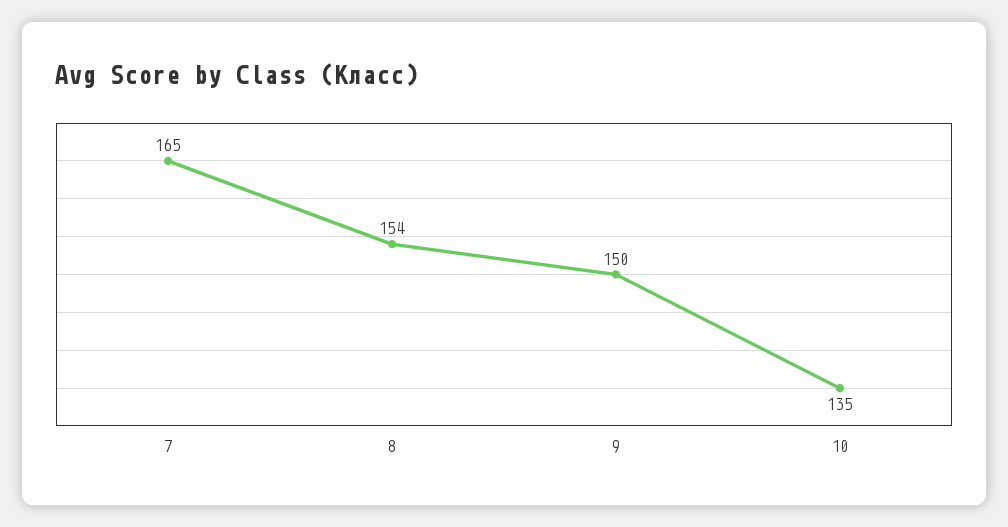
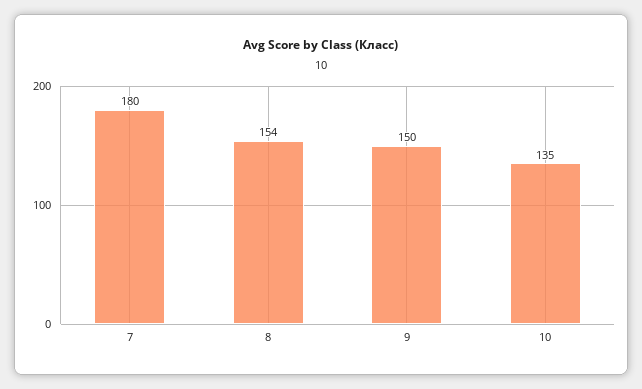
7: 165 -> 180

